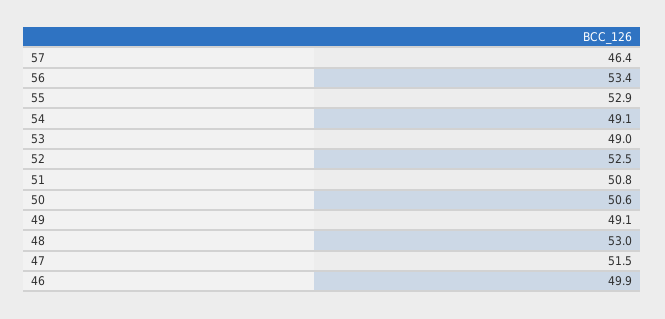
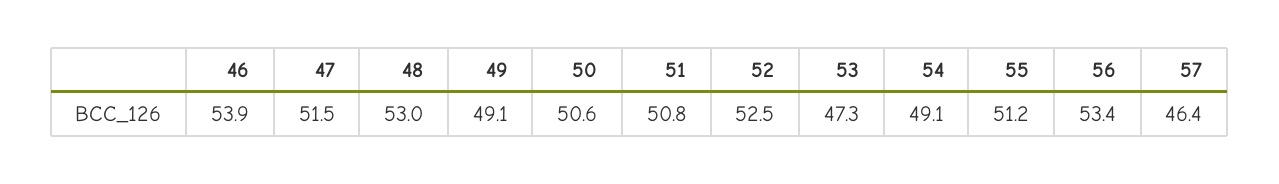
55: 52.9 -> 51.2
53: 49 -> 47.3
46: 49.9 -> 53.9

